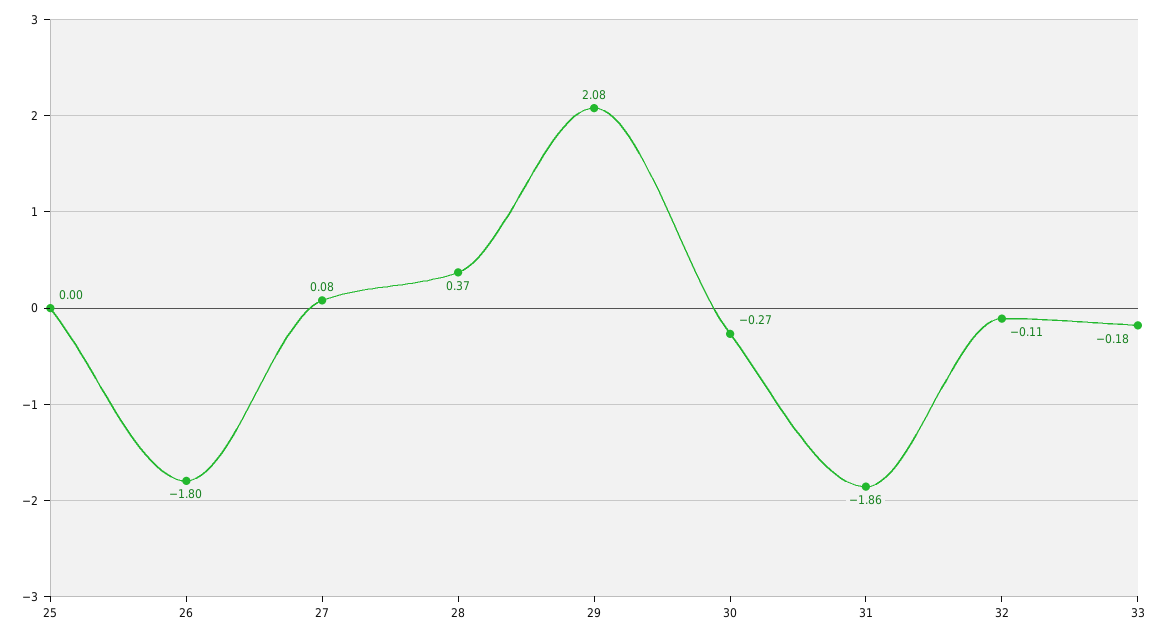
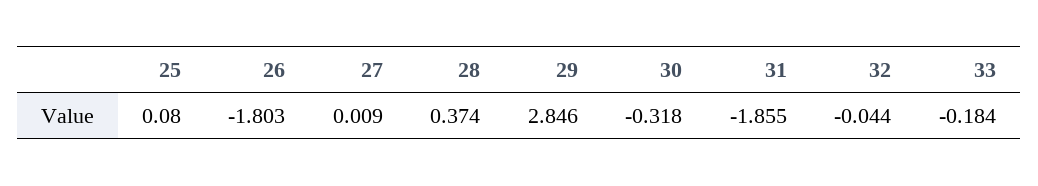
25: 0 -> 0.08
27: 0.08 -> 0.009
29: 2.08 -> 2.846
30: -0.27 -> -0.318
32: -0.11 -> -0.044

